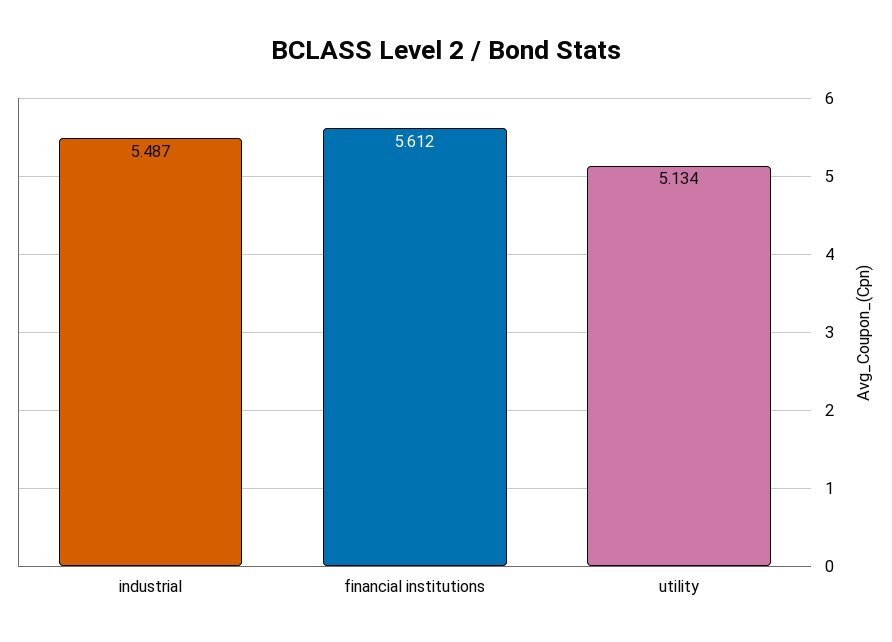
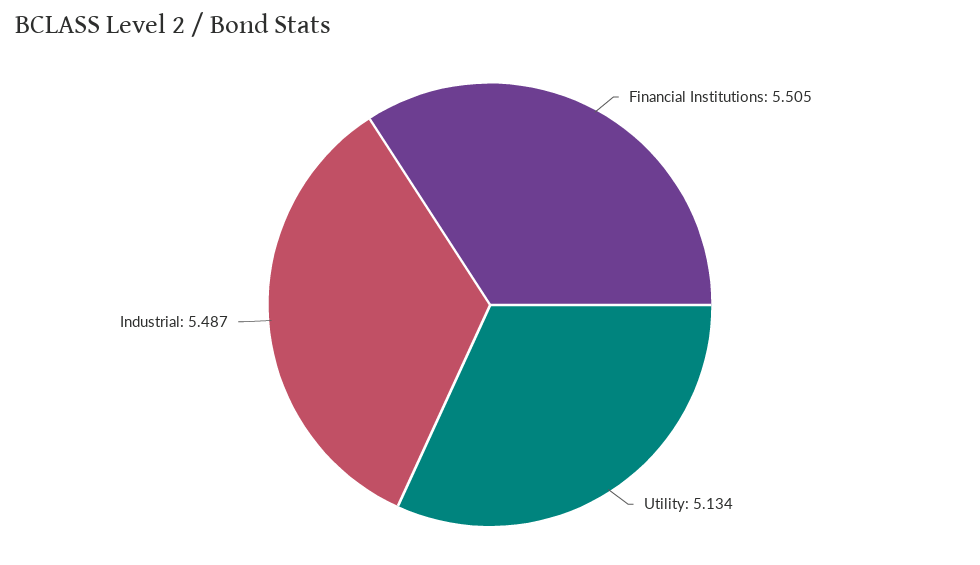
financial institutions: 5.612 -> 5.505

